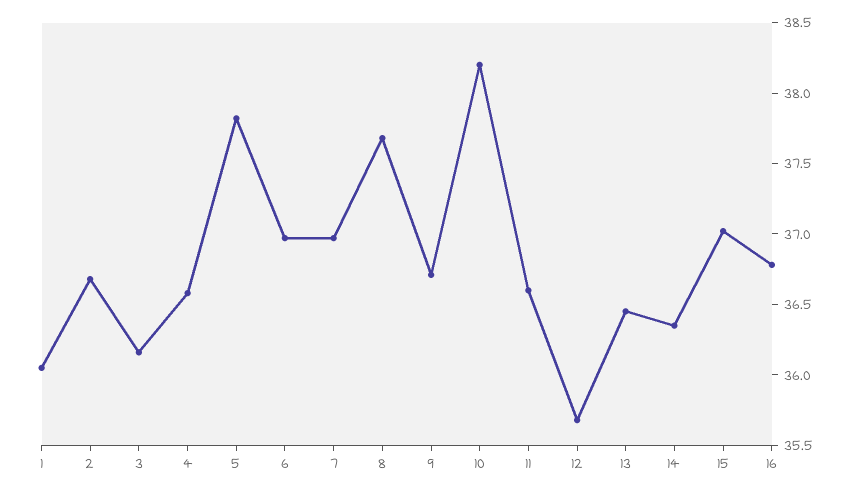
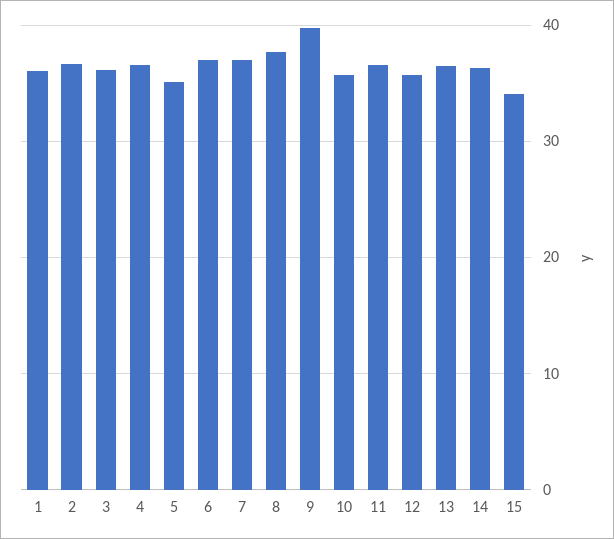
5: 37.8 -> 35
9: 36.7 -> 40
10: 38.2 -> 36
15: 37 -> 34
16: 36.8 -> none

